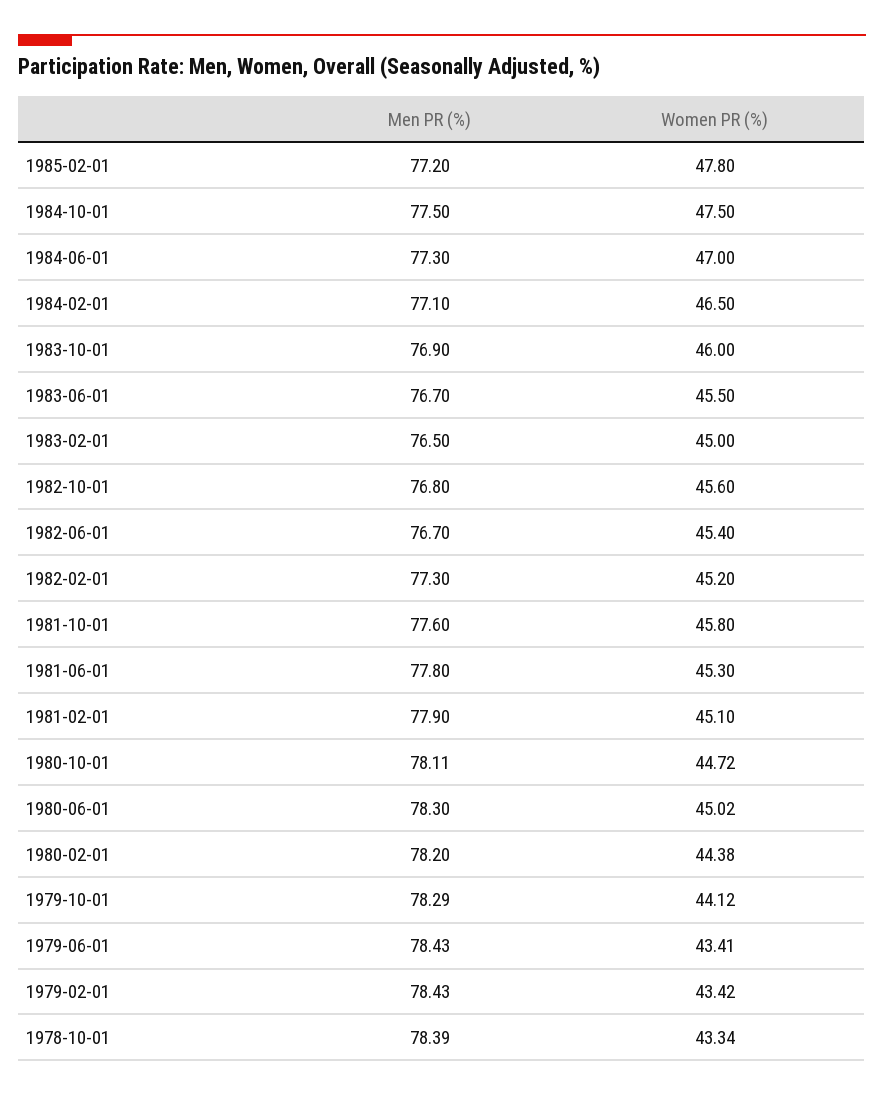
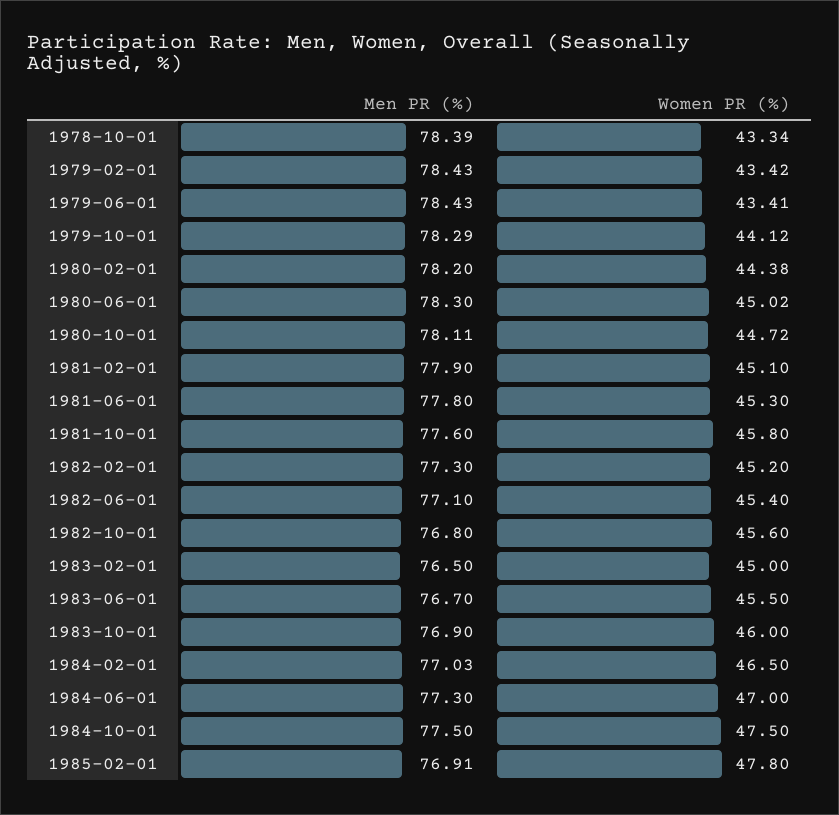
Men PR (%), 1985-02-01: 77.2 -> 76.91
Men PR (%), 1984-02-01: 77.1 -> 77.03
Men PR (%), 1982-06-01: 76.7 -> 77.1

